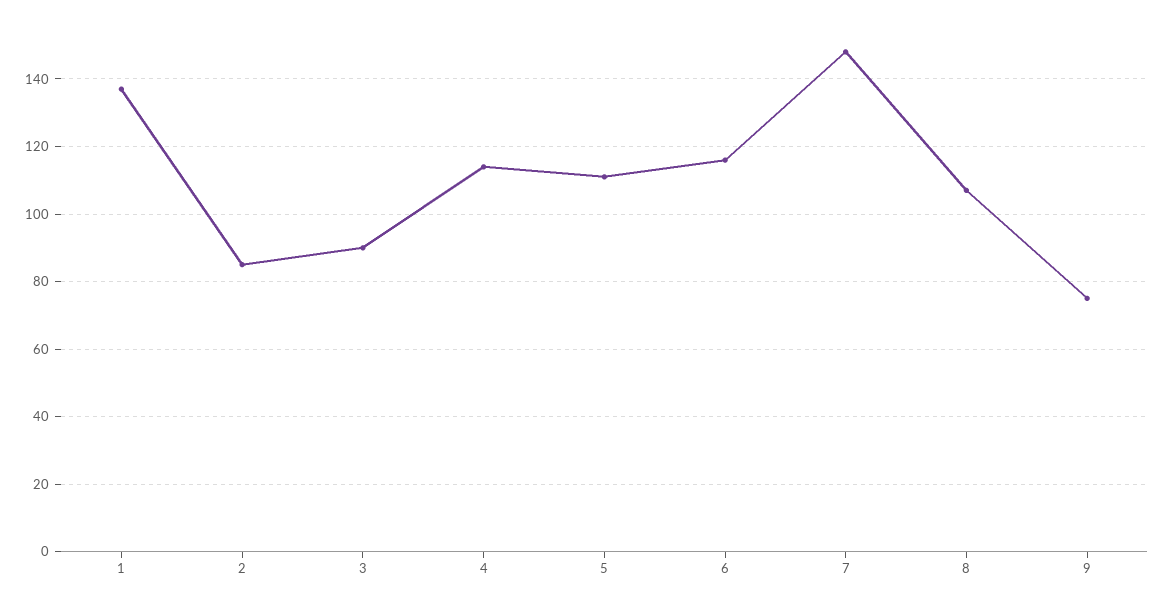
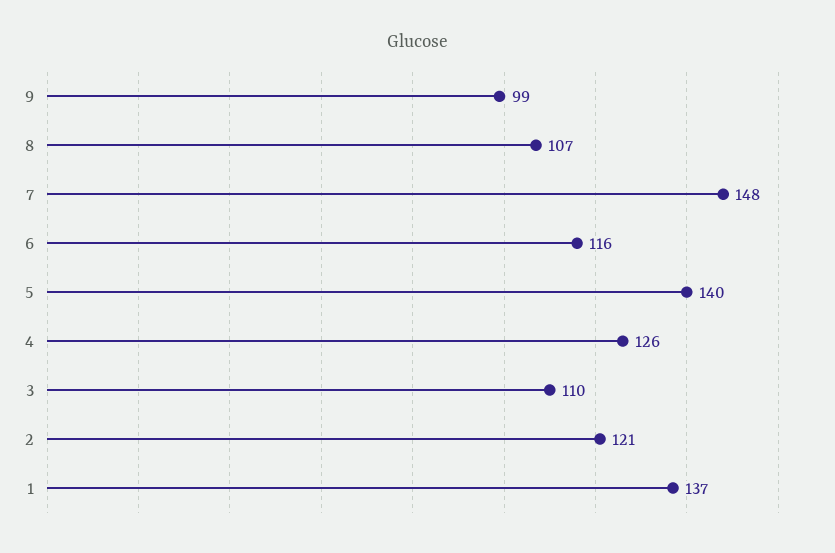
2: 85 -> 121
3: 90 -> 110
4: 115 -> 126
5: 110 -> 140
9: 75 -> 99

